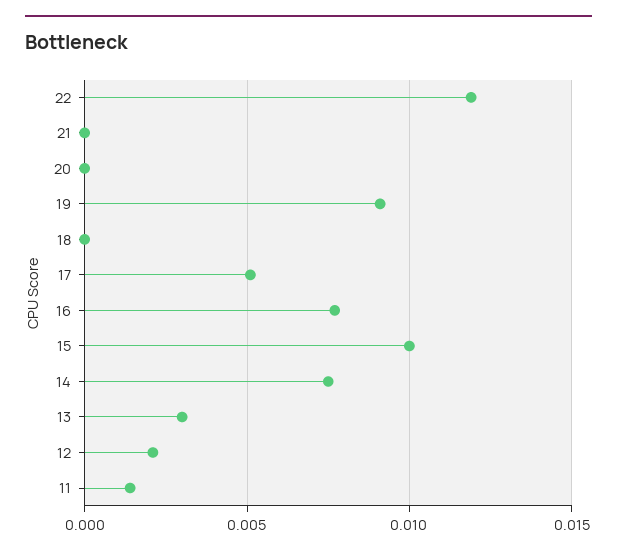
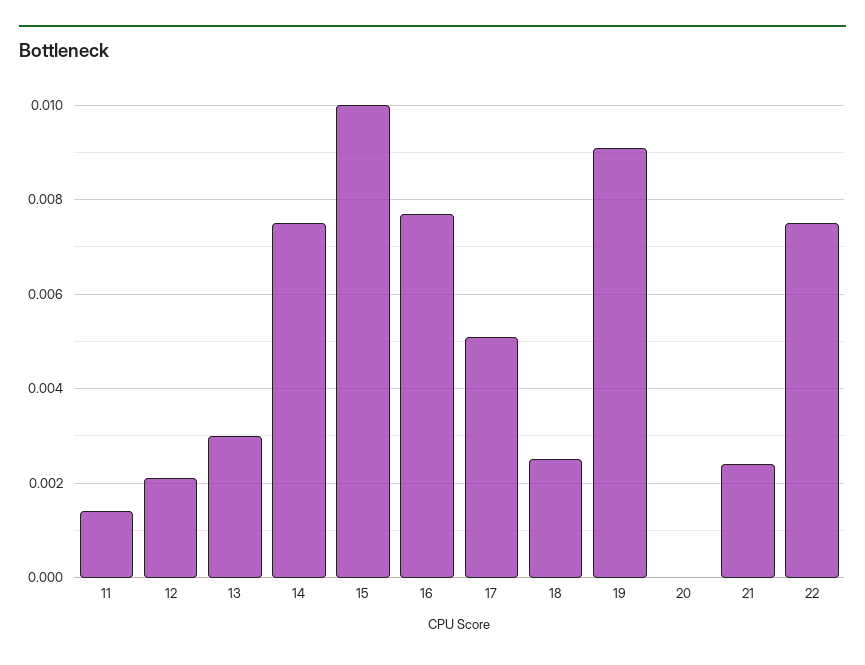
22: 0.012 -> 0.0075
21: 0 -> 0.0025
18: 0 -> 0.0025

